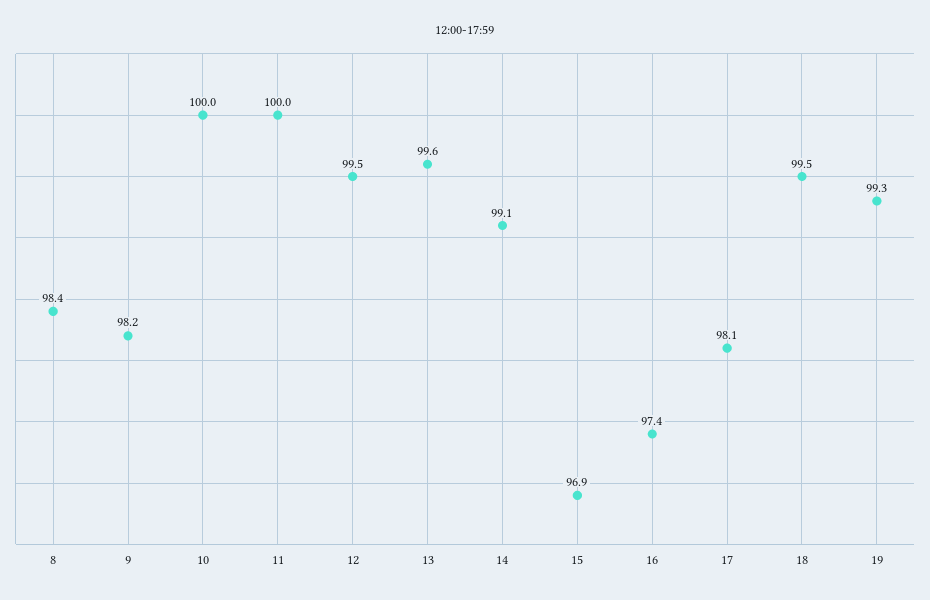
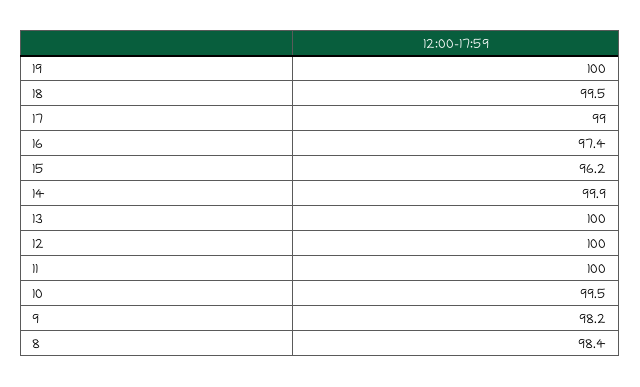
10: 100 -> 99.5
12: 99.5 -> 100
13: 99.6 -> 100
14: 99.1 -> 99.9
15: 96.9 -> 96.2
17: 98.1 -> 99
19: 99.3 -> 100

